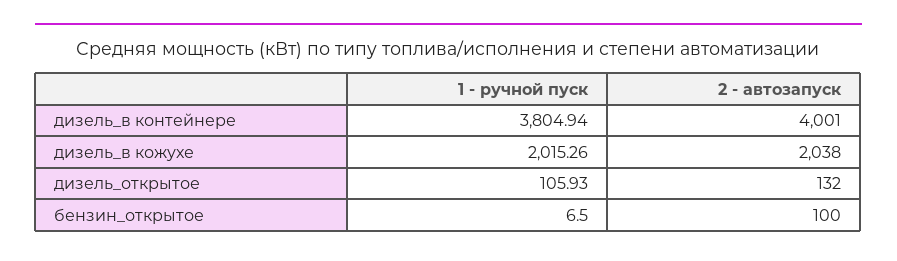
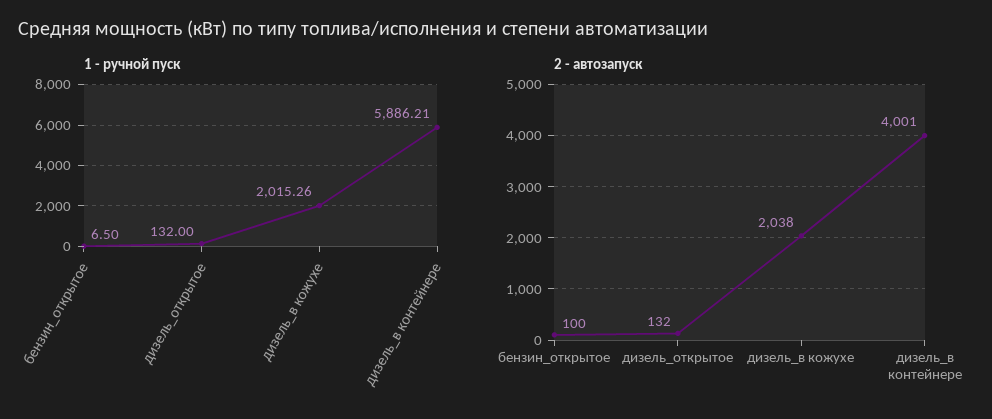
1 - ручной пуск, дизель_в контейнере: 3804.94 -> 5886.21
1 - ручной пуск, дизель_открытое: 105.93 -> 132

